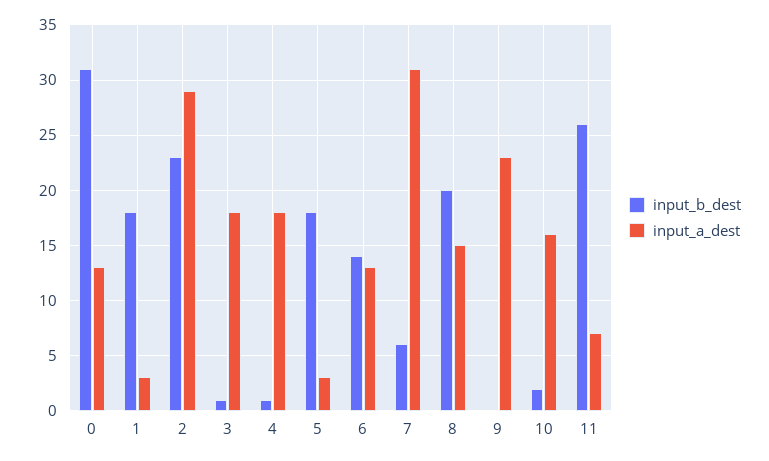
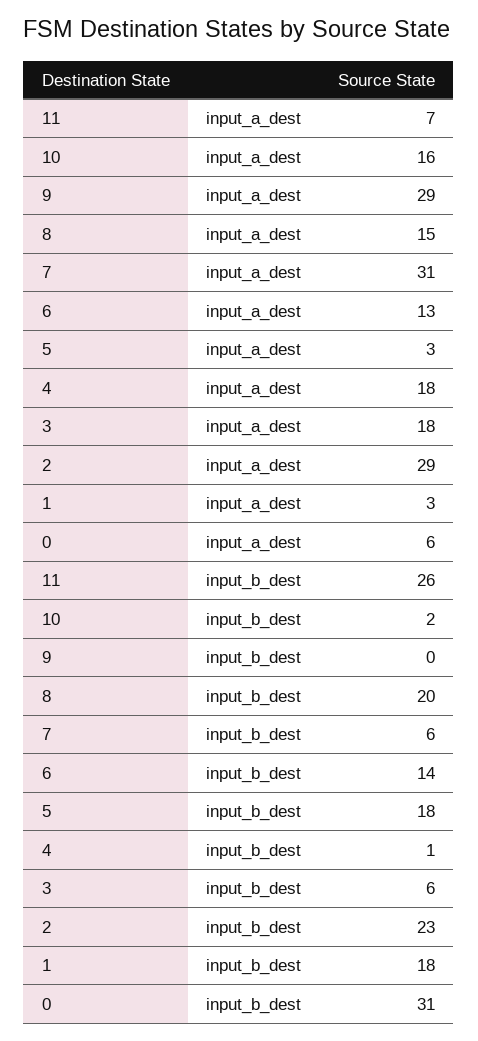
input_a_dest, 0: 13 -> 6
input_b_dest, 3: 1 -> 6
input_a_dest, 9: 23 -> 29

